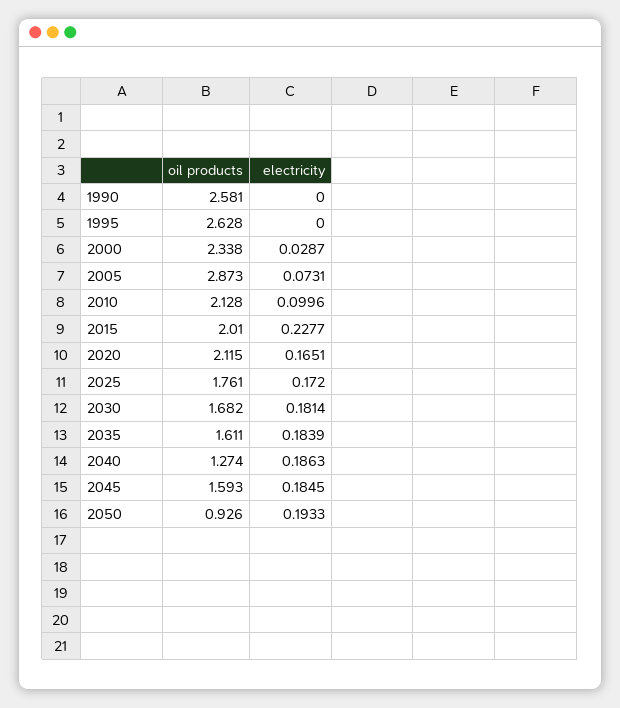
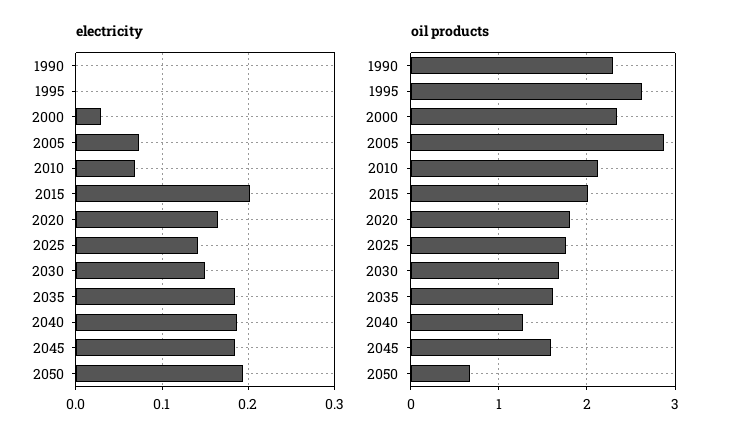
oil products, 1990: 2.581 -> 2.3
electricity, 2010: 0.0996 -> 0.07
electricity, 2015: 0.2277 -> 0.2
oil products, 2020: 2.115 -> 1.8
electricity, 2025: 0.172 -> 0.14
electricity, 2030: 0.1814 -> 0.15
oil products, 2050: 0.926 -> 0.7

